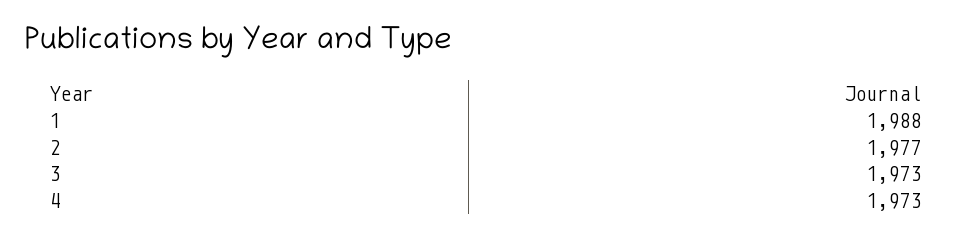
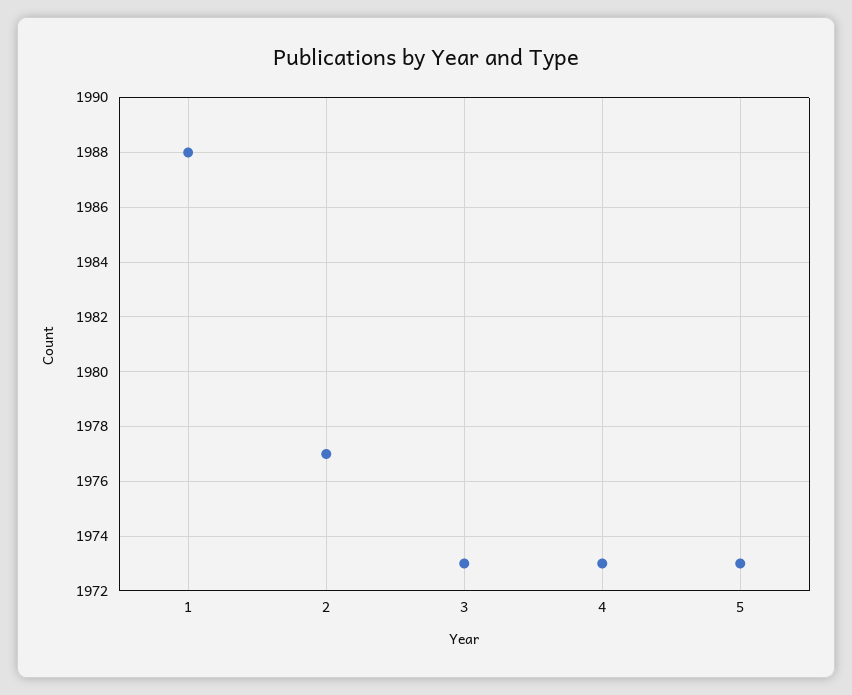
5: none -> 1973

